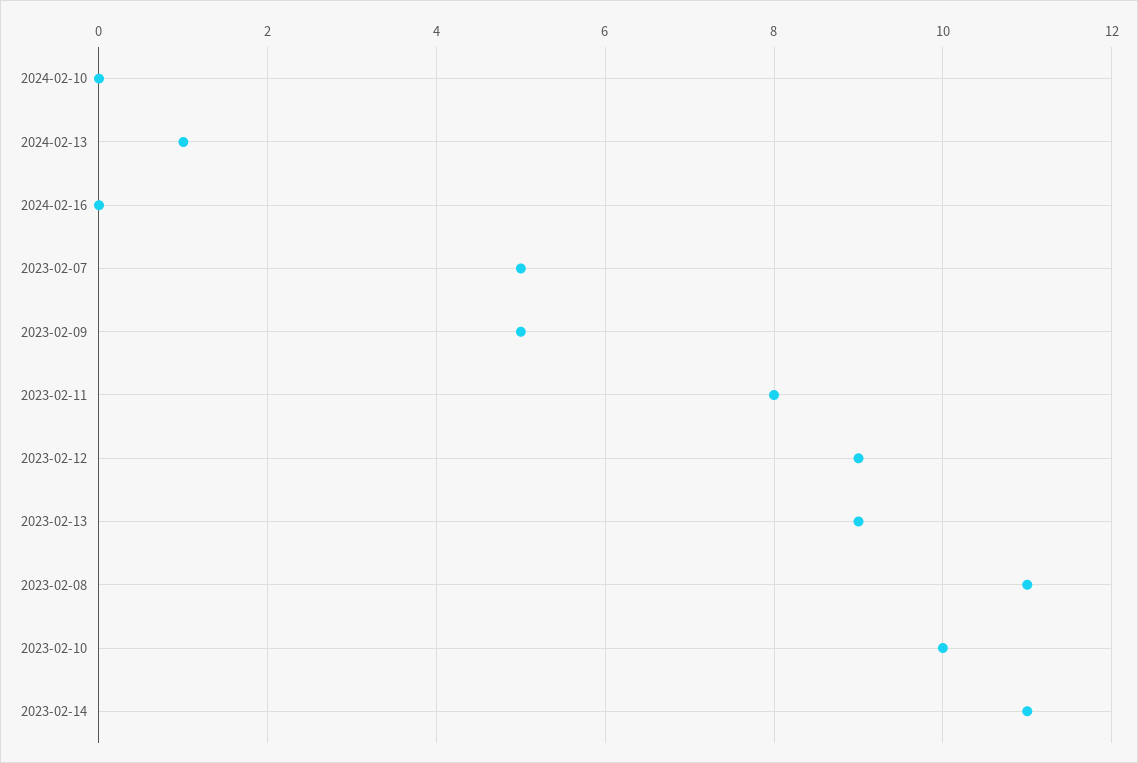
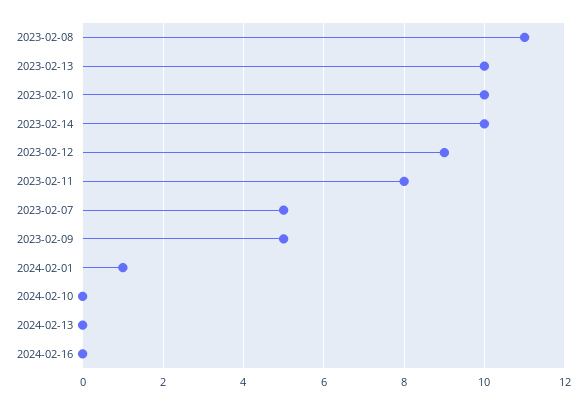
2024-02-13: 1 -> 0
2023-02-13: 9 -> 10
2023-02-14: 11 -> 10
2024-02-01: none -> 1

